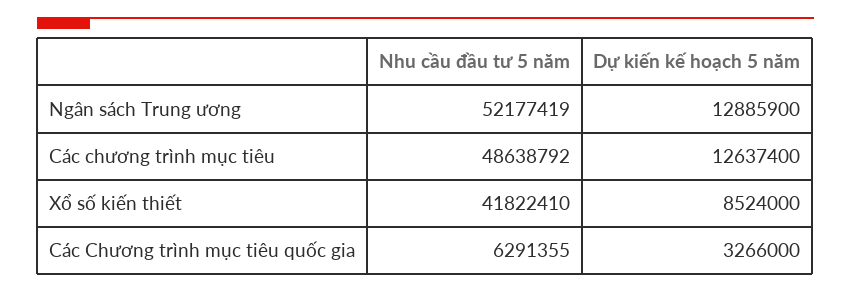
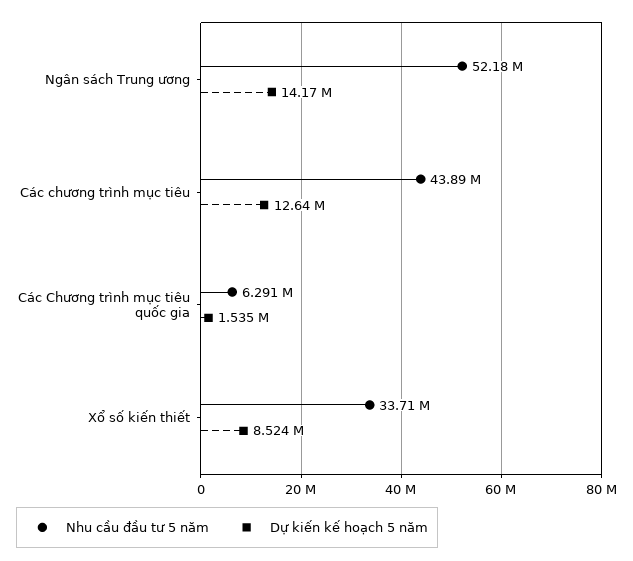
Dự kiến kế hoạch 5 năm, Ngân sách Trung ương: 12885900 -> 14170000
Nhu cầu đầu tư 5 năm, Các chương trình mục tiêu: 48638792 -> 43890000
Nhu cầu đầu tư 5 năm, Xổ số kiến thiết: 41822410 -> 33710000
Dự kiến kế hoạch 5 năm, Các Chương trình mục tiêu quốc gia: 3266000 -> 1535000

